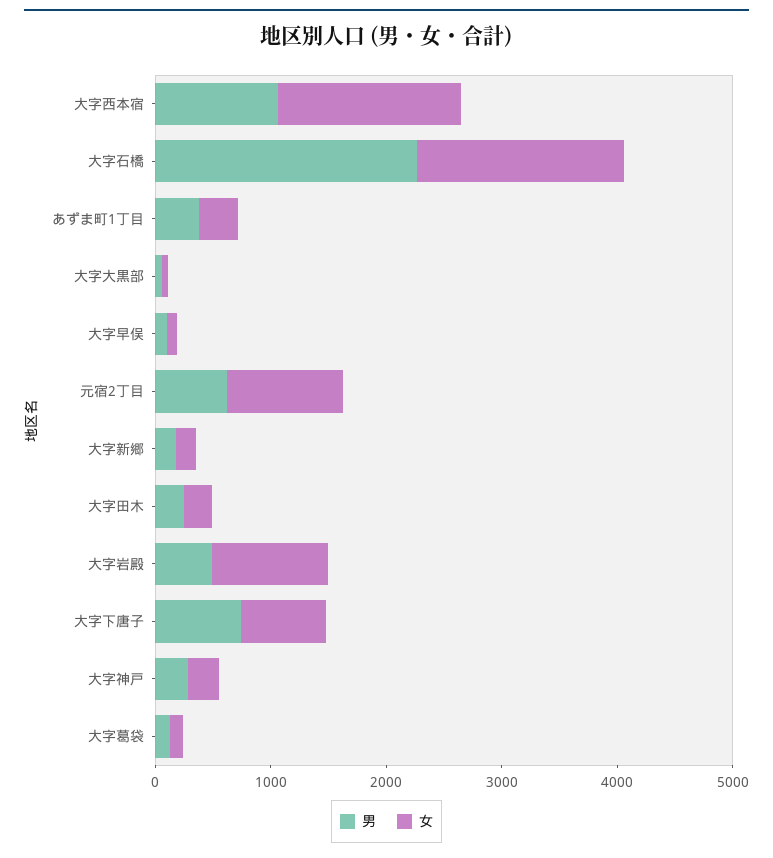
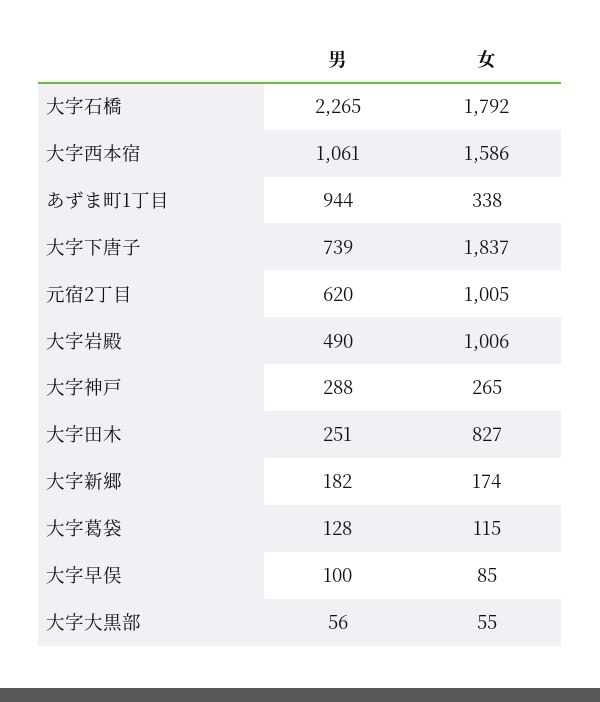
男, あずま町1丁目: 400 -> 944
女, 大字田木: 200 -> 827
女, 大字下唐子: 800 -> 1837

